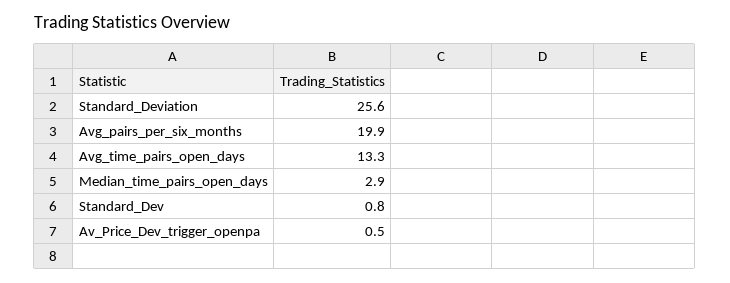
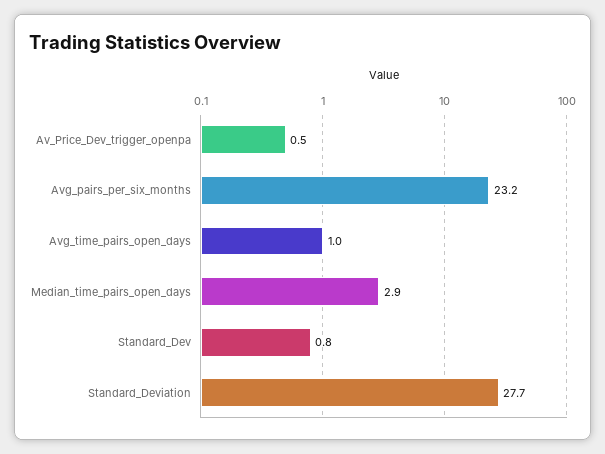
Standard_Deviation: 25.6 -> 27.7
Avg_pairs_per_six_months: 19.9 -> 23.2
Avg_time_pairs_open_days: 13.3 -> 1

